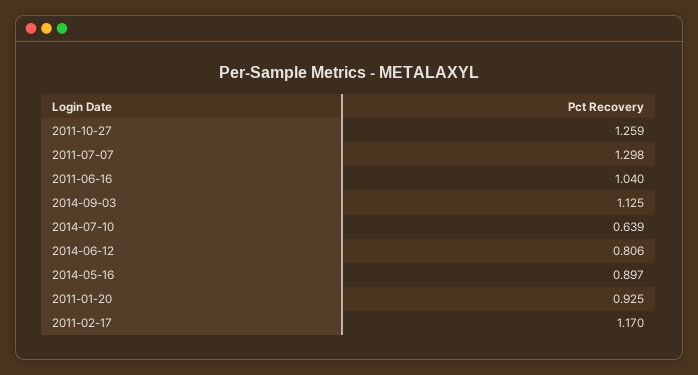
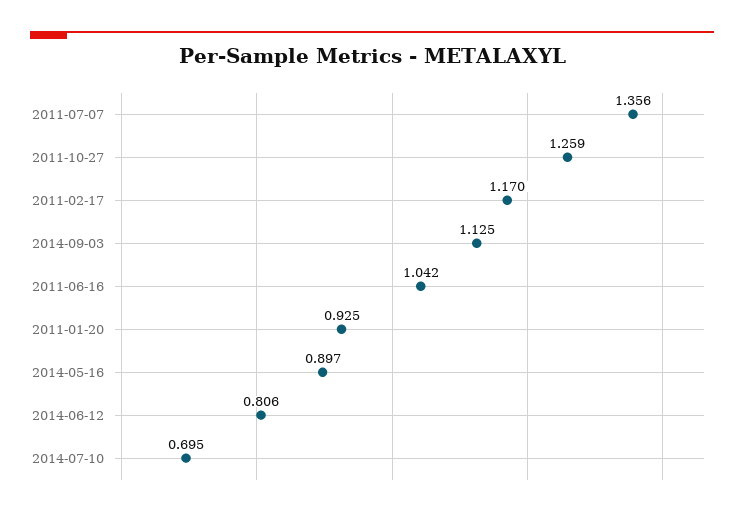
2011-07-07: 1.298 -> 1.356
2011-06-16: 1.04 -> 1.042
2014-07-10: 0.639 -> 0.695

